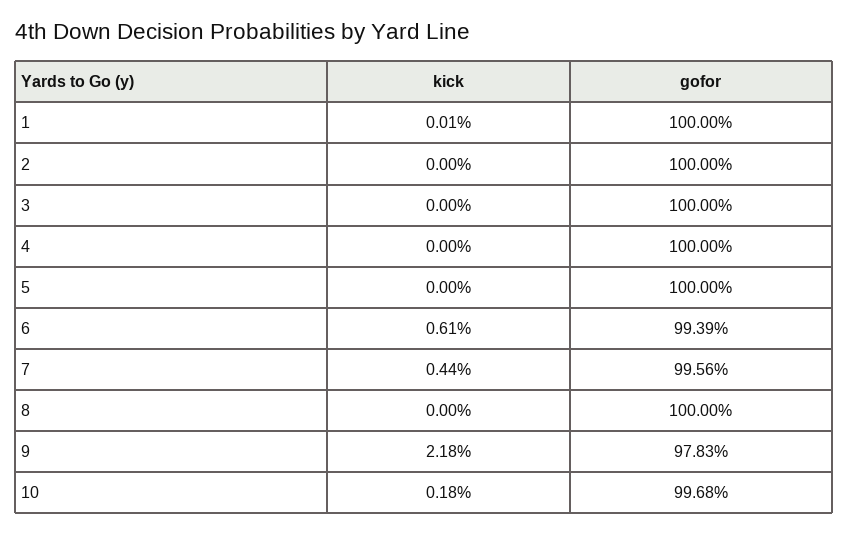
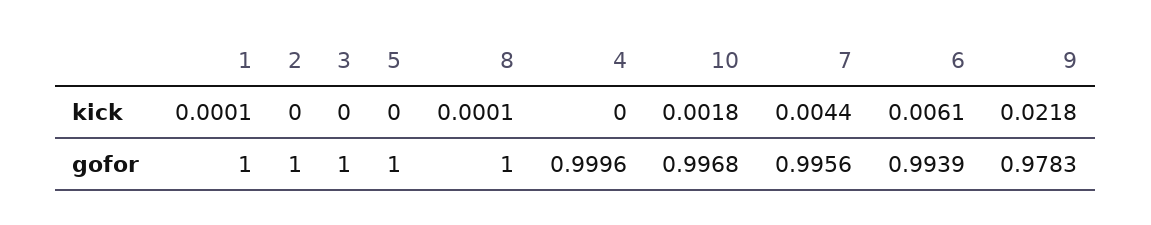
gofor, 4: 1 -> 0.9996
kick, 8: 0 -> 0.0001

